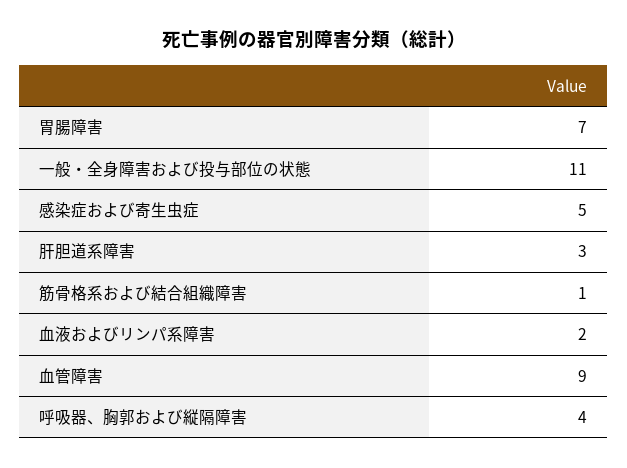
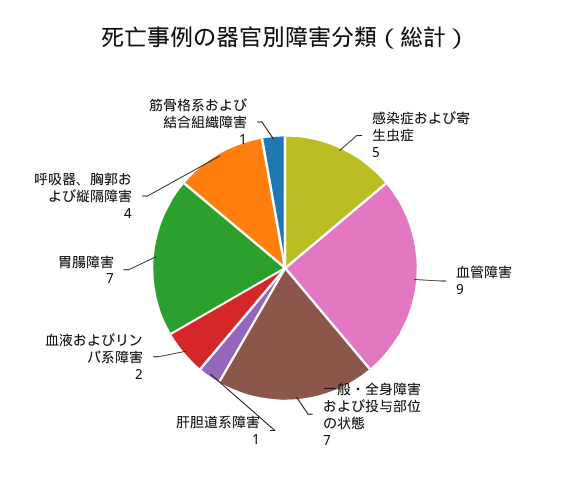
一般・全身障害および投与部位の状態: 11 -> 7
肝胆道系障害: 3 -> 1

